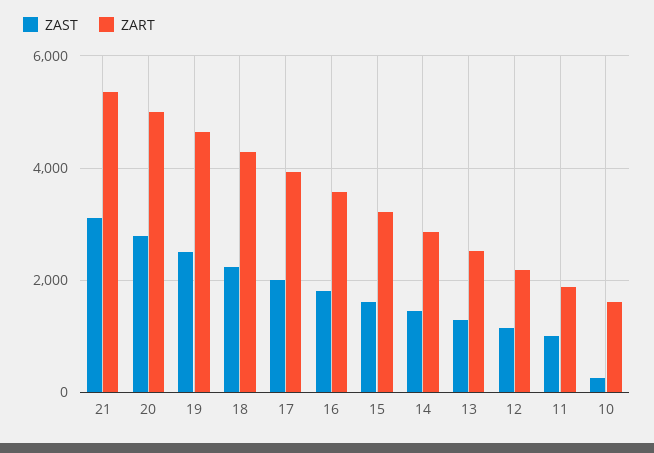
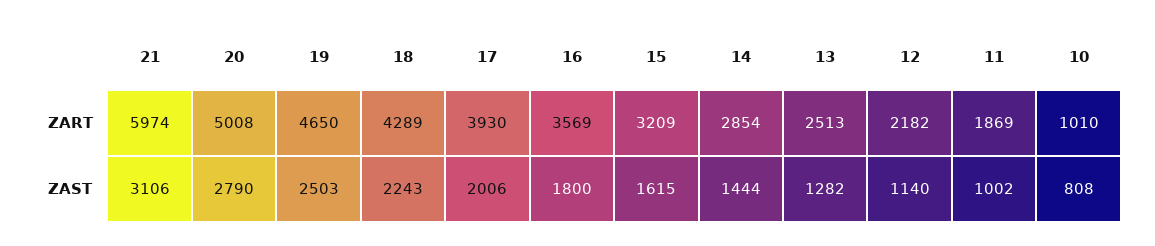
ZART, 21: 5400 -> 5974
ZAST, 10: 200 -> 808
ZART, 10: 1600 -> 1010

